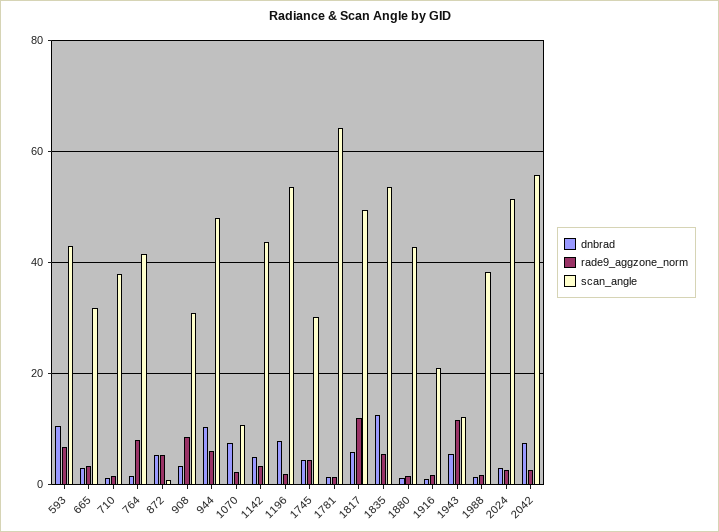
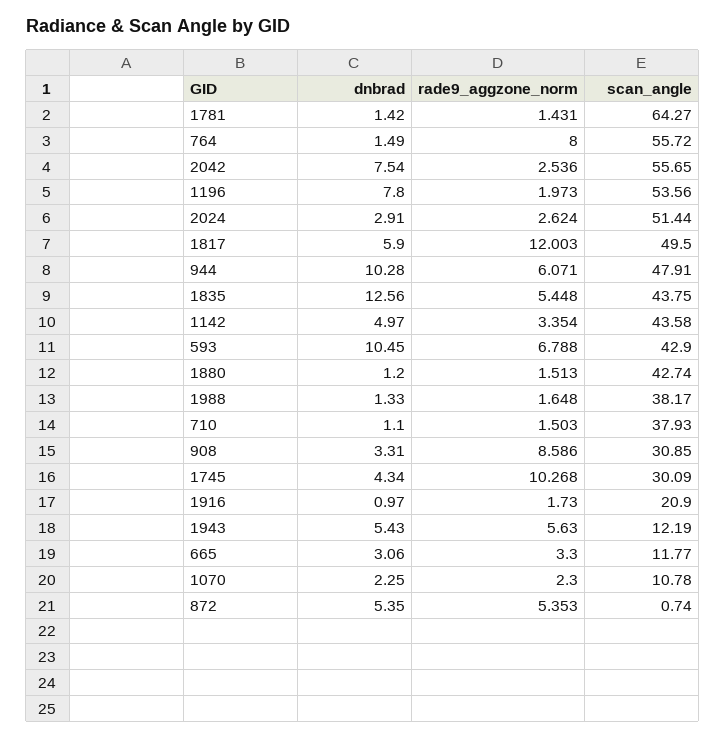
scan_angle, 665: 32 -> 11.77
scan_angle, 764: 42 -> 55.72
dnbrad, 1070: 8 -> 2.25
rade9_aggzone_norm, 1745: 4 -> 10.268
scan_angle, 1835: 54 -> 43.75
rade9_aggzone_norm, 1943: 12 -> 5.63

